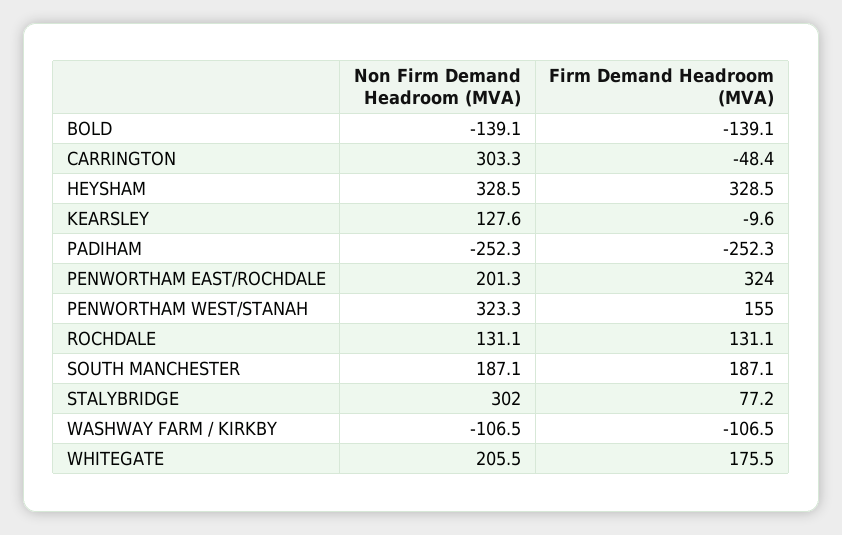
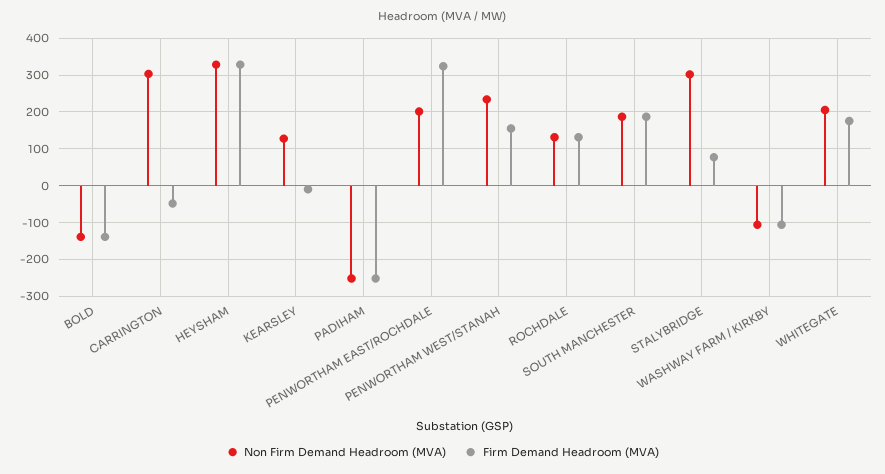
Non Firm Demand Headroom (MVA), PENWORTHAM WEST/STANAH: 323.3 -> 240

